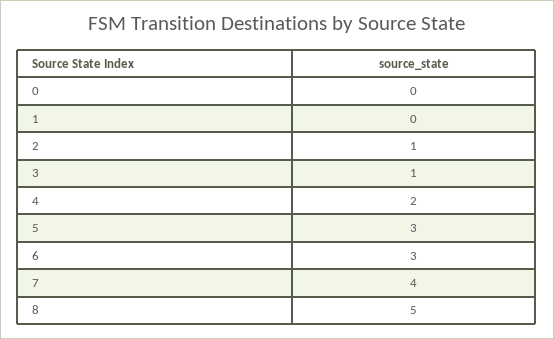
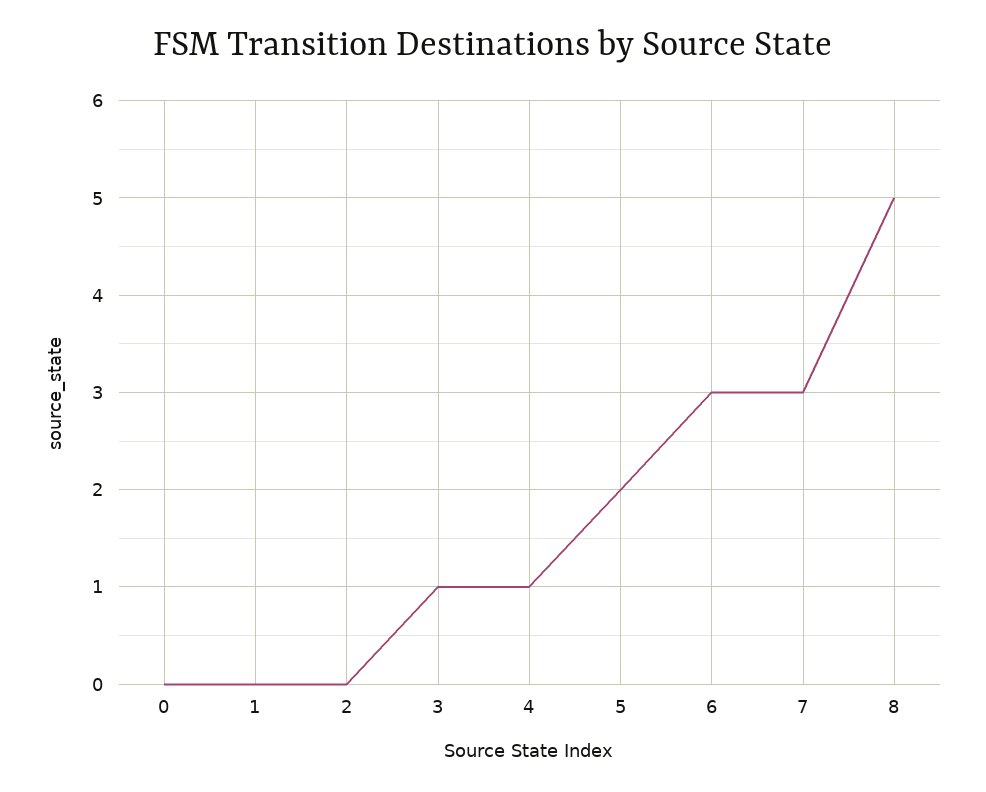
2: 1 -> 0
4: 2 -> 1
5: 3 -> 2
7: 4 -> 3

